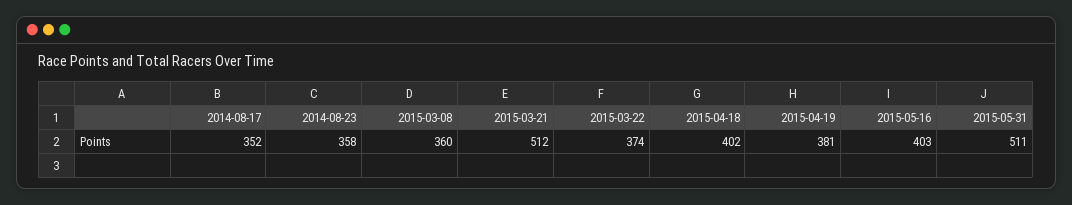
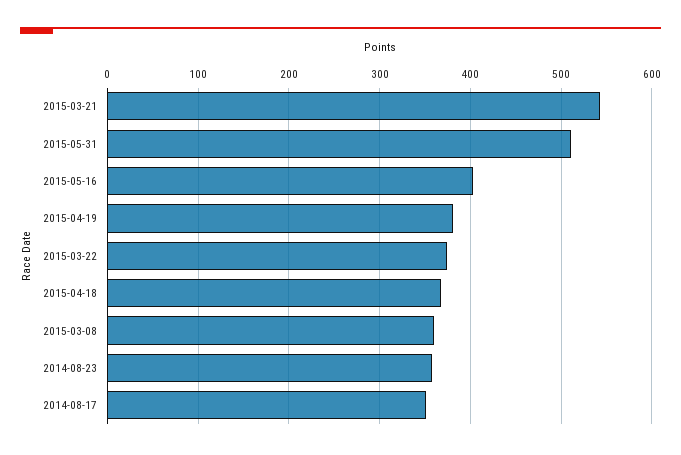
2015-03-21: 512 -> 540
2015-04-18: 402 -> 370

